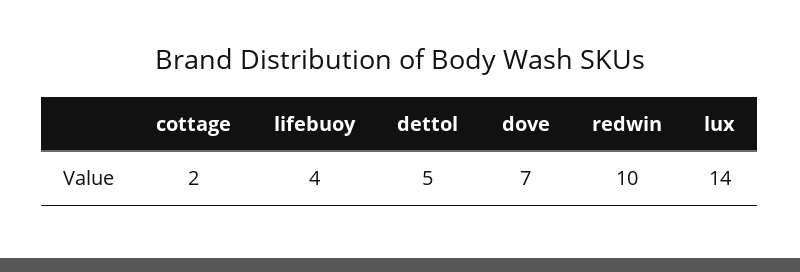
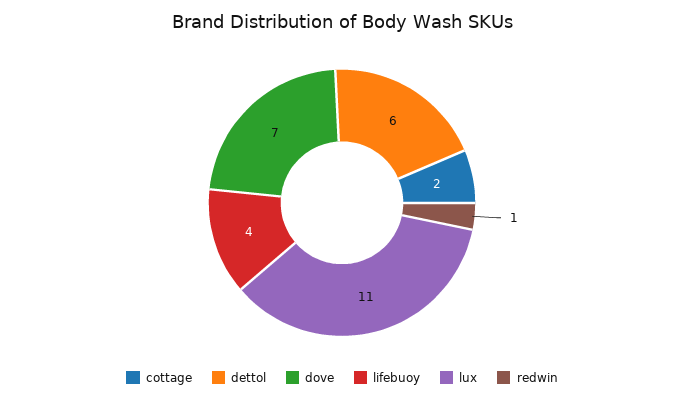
dettol: 5 -> 6
redwin: 10 -> 1
lux: 14 -> 11

